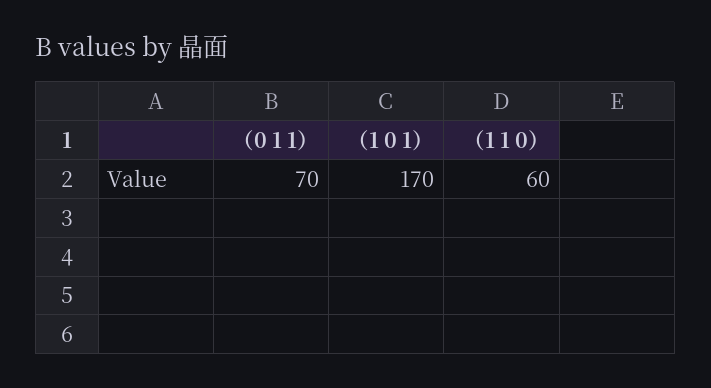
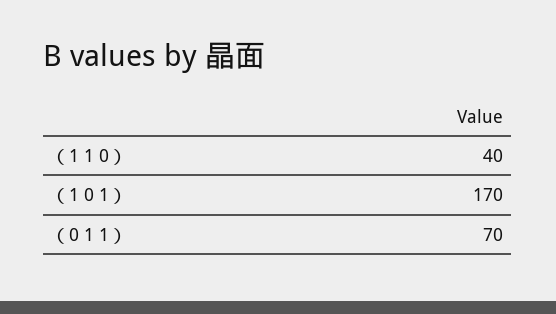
（1 1 0）: 60 -> 40

